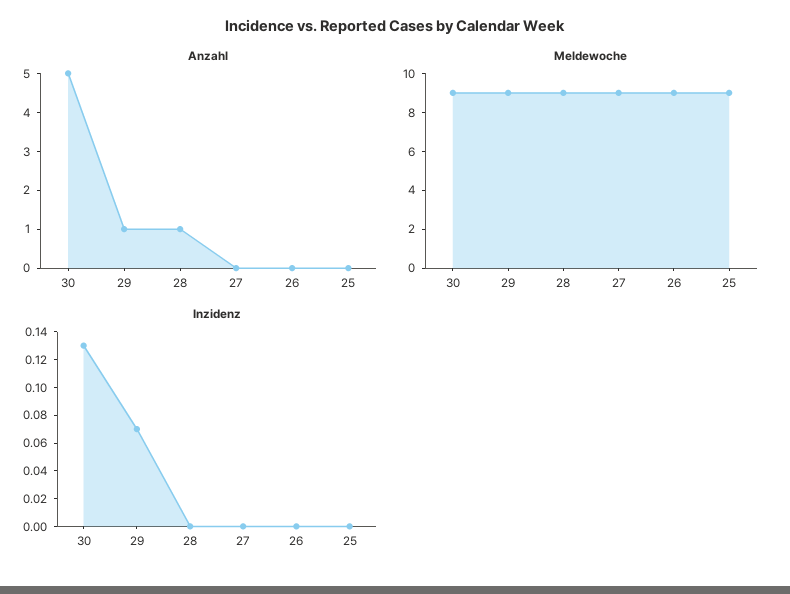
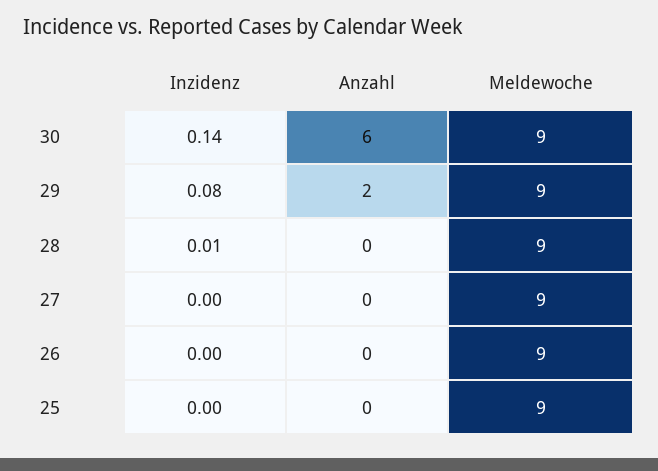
Anzahl, 30: 5 -> 6
Anzahl, 29: 1 -> 2
Anzahl, 28: 1 -> 0
Inzidenz, 30: 0.13 -> 0.14
Inzidenz, 29: 0.07 -> 0.08
Inzidenz, 28: 0 -> 0.01

